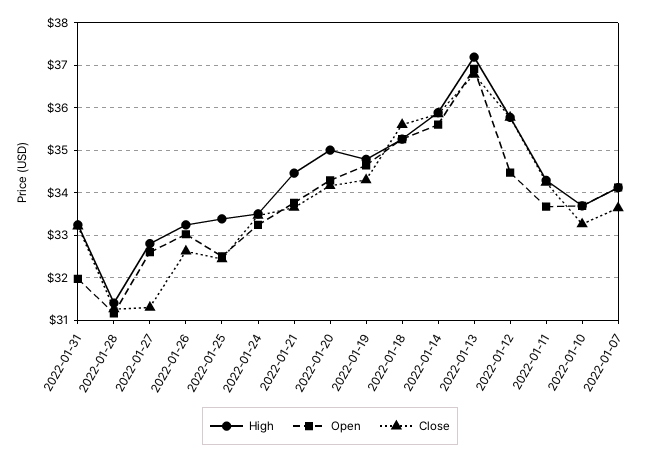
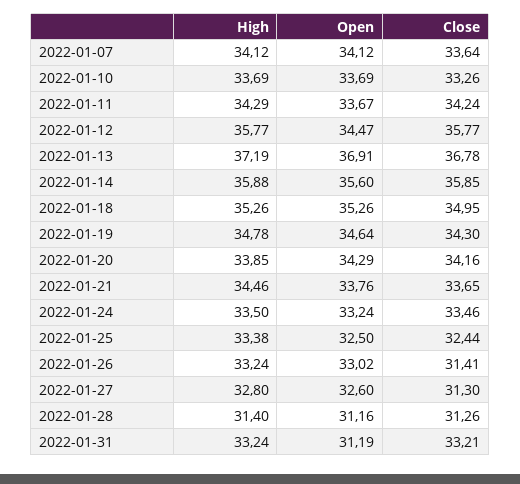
Open, 2022-01-31: 32 -> 31.19
Close, 2022-01-26: 32.6 -> 31.41
High, 2022-01-20: 35 -> 33.85
Close, 2022-01-18: 35.6 -> 34.95

